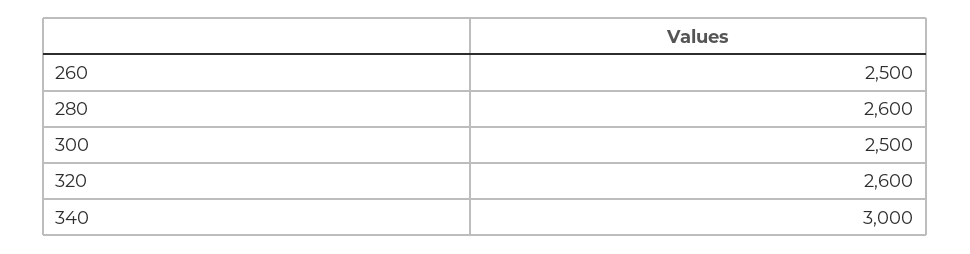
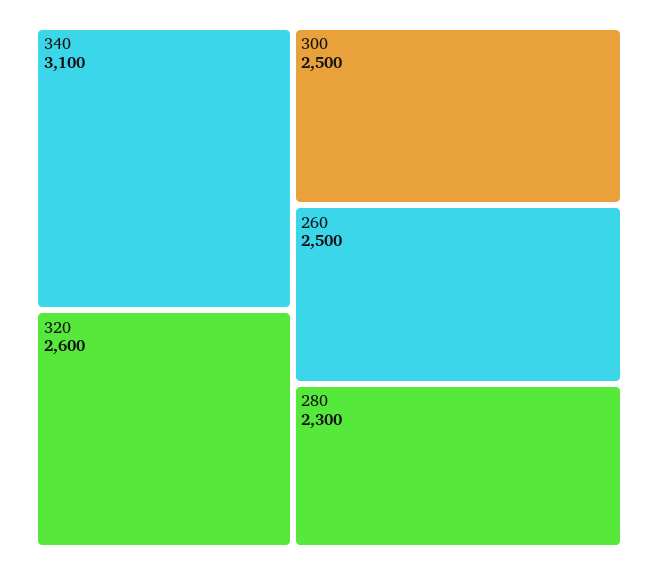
280: 2600 -> 2300
340: 3000 -> 3100

